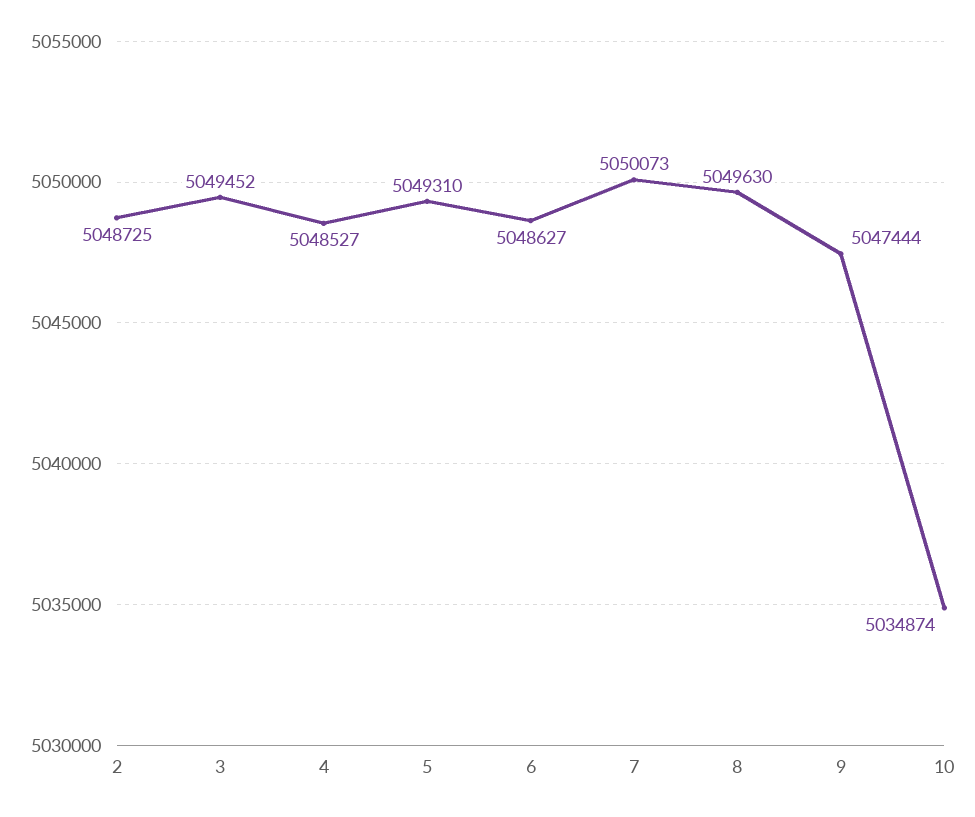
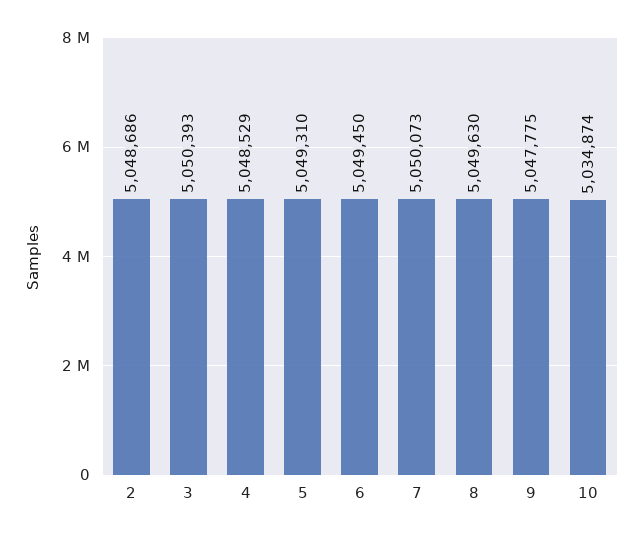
2: 5048725 -> 5048686
3: 5049452 -> 5050393
4: 5048527 -> 5048529
6: 5048627 -> 5049450
9: 5047444 -> 5047775

